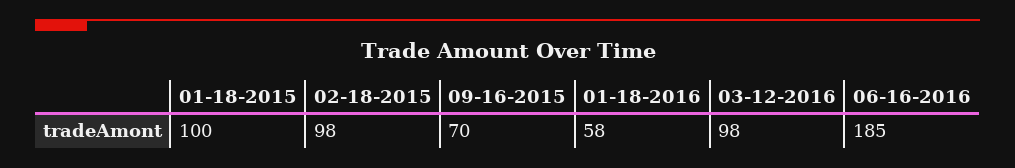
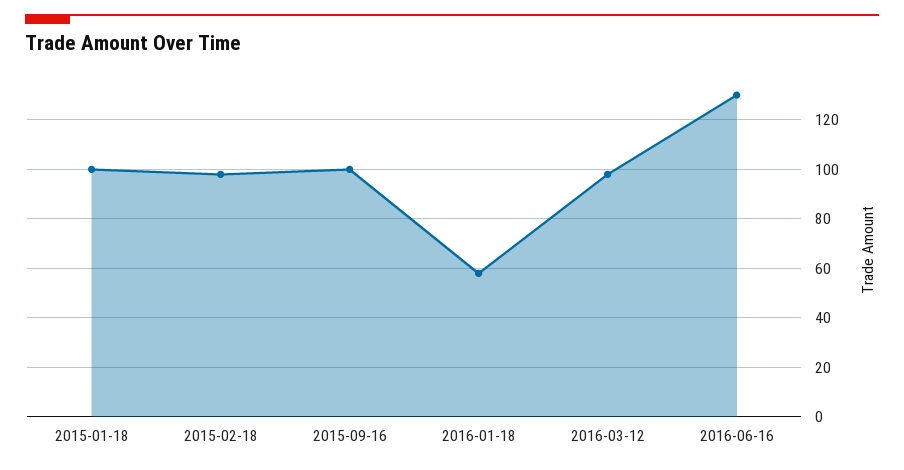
09-16-2015: 70 -> 100
06-16-2016: 185 -> 130

